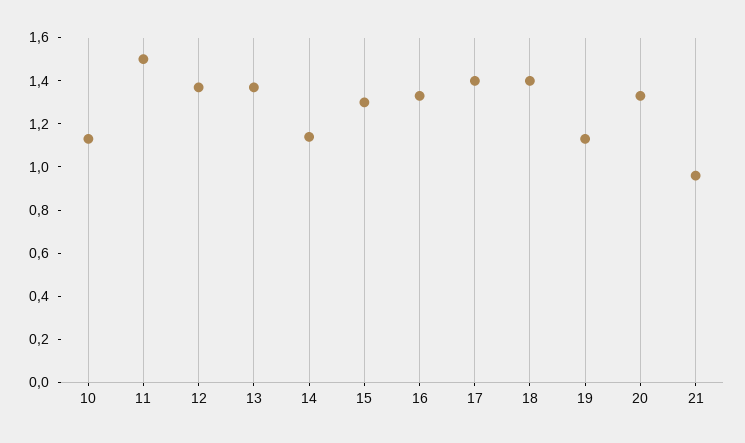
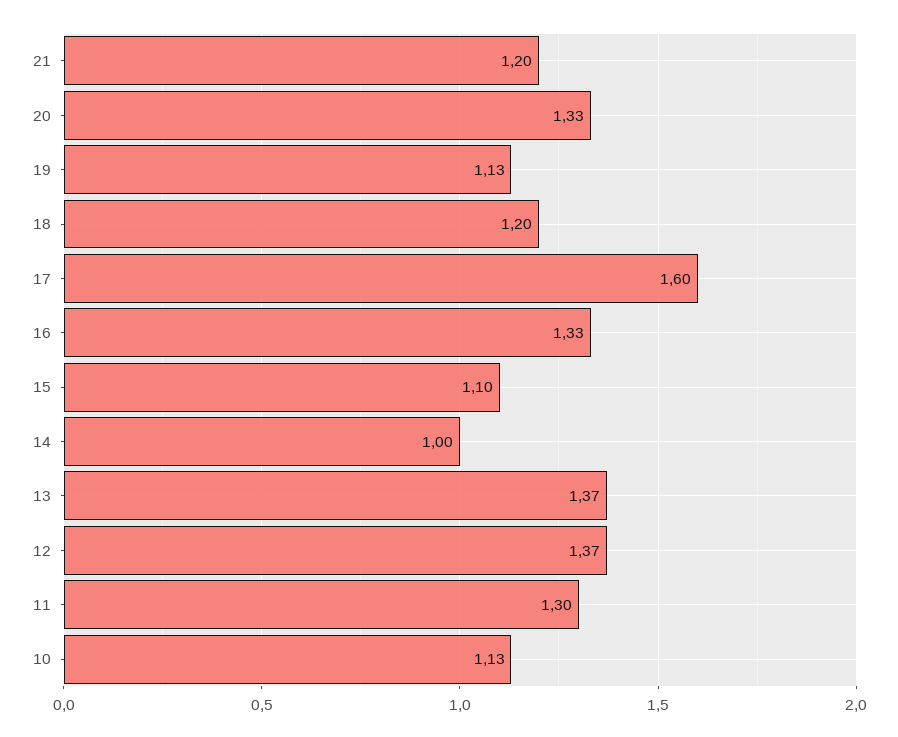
11: 1.5 -> 1.3
14: 1.15 -> 1
15: 1.3 -> 1.1
17: 1.4 -> 1.6
18: 1.4 -> 1.2
21: 0.95 -> 1.2

